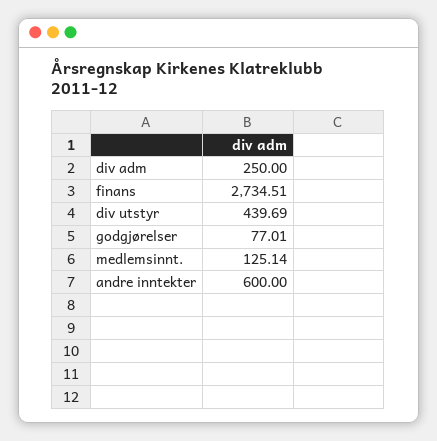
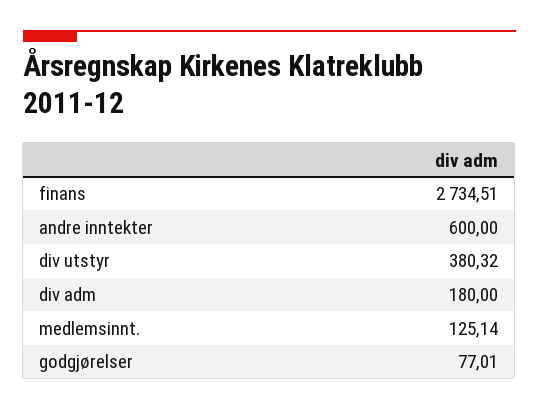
div adm: 250 -> 180
div utstyr: 439.69 -> 380.32

